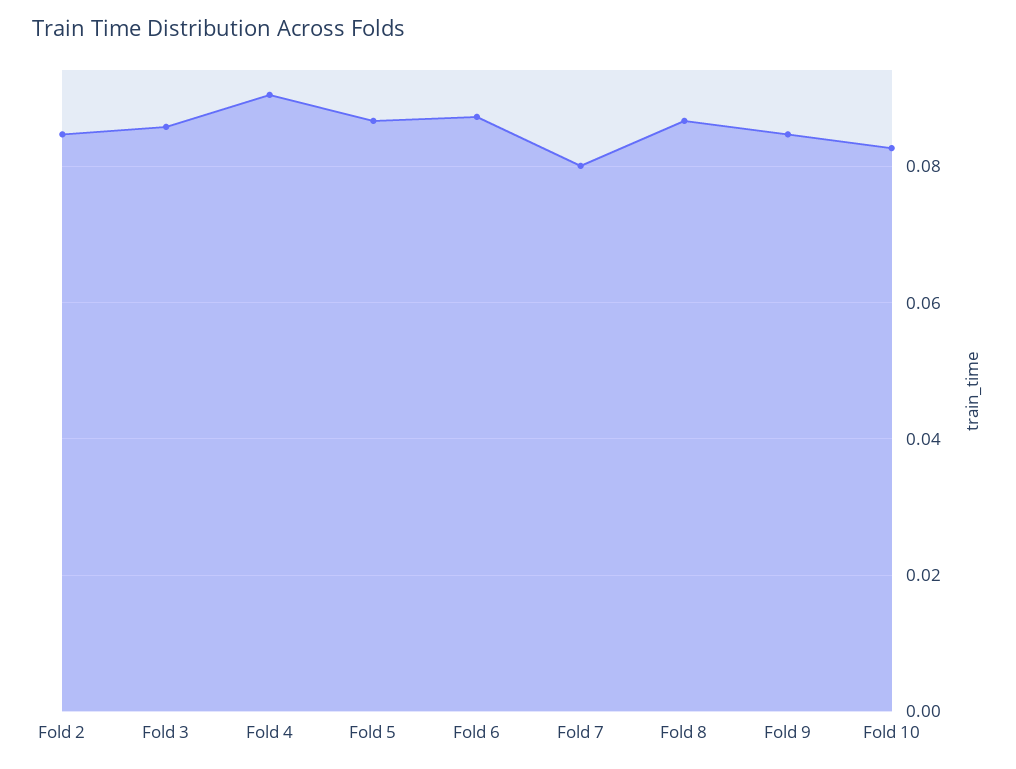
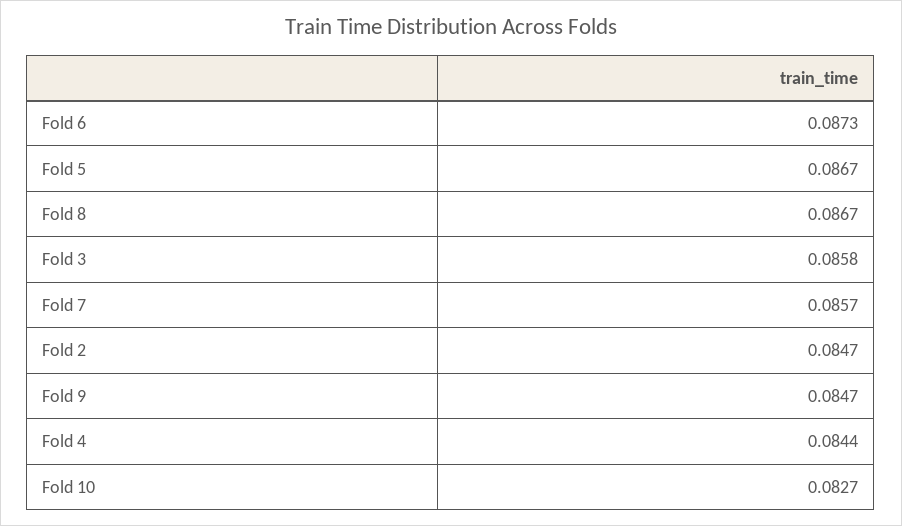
Fold 4: 0.09 -> 0.0844
Fold 7: 0.08 -> 0.0857

